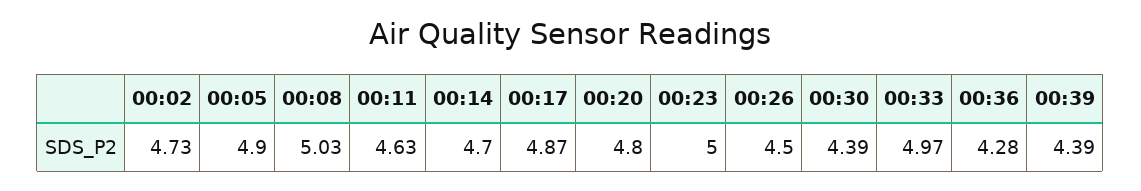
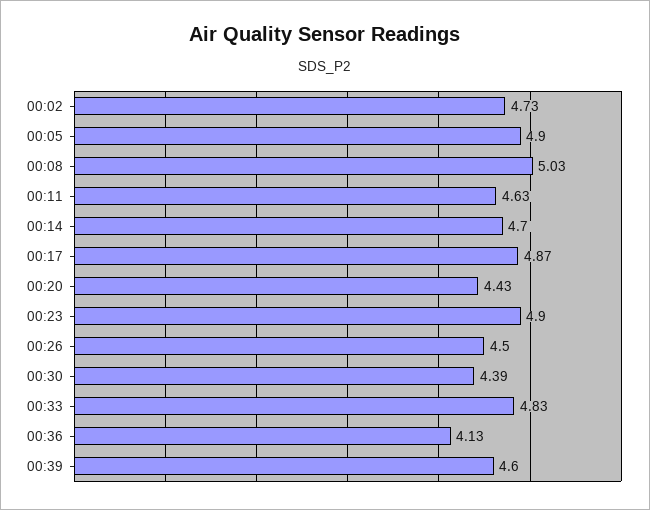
00:20: 4.8 -> 4.43
00:23: 5 -> 4.9
00:33: 4.97 -> 4.83
00:36: 4.28 -> 4.13
00:39: 4.39 -> 4.6

